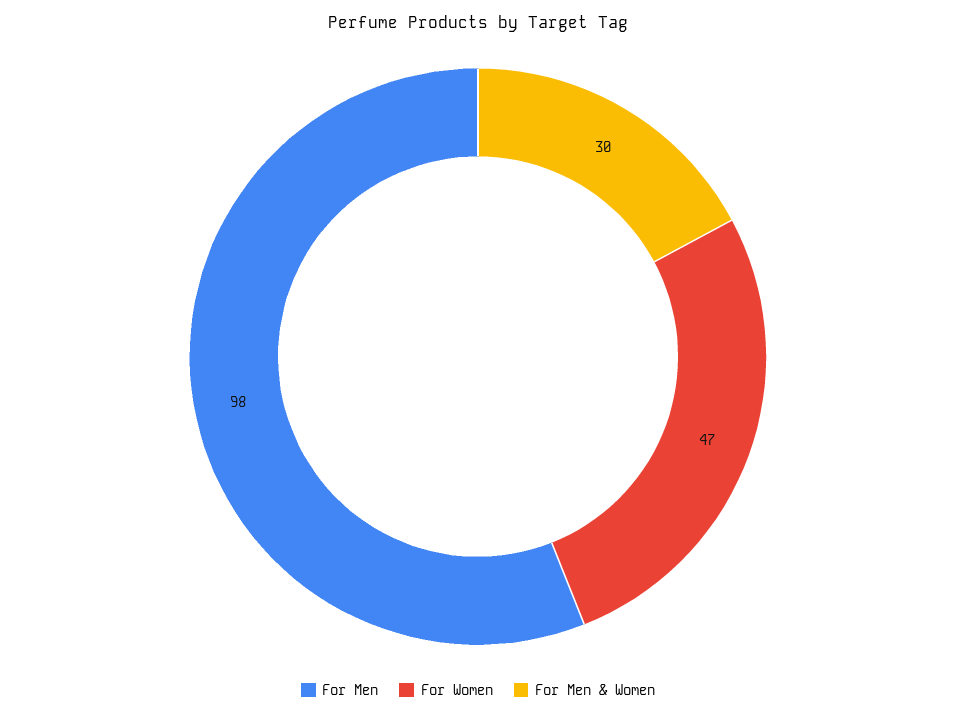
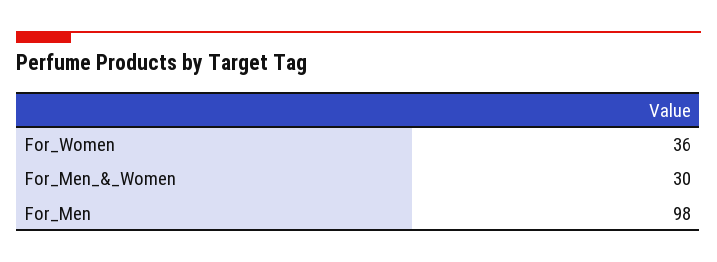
For Women: 47 -> 36

